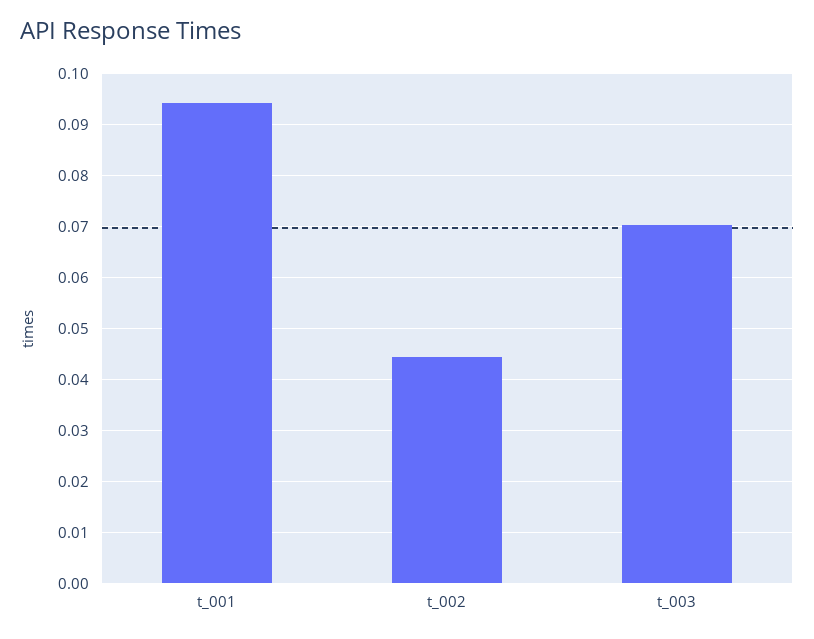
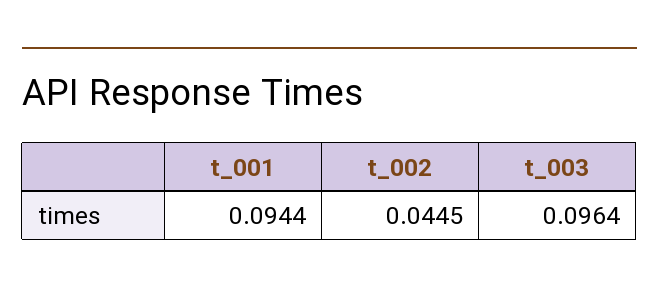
t_003: 0.07 -> 0.0964

